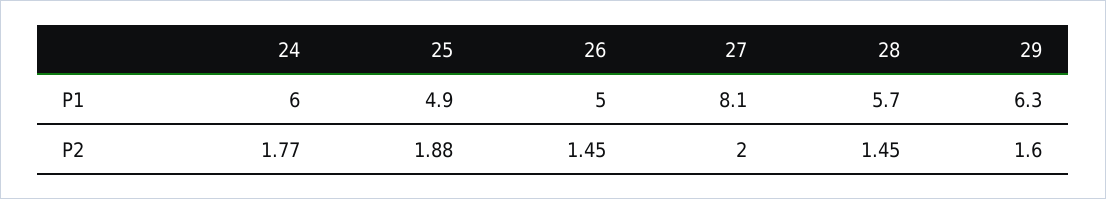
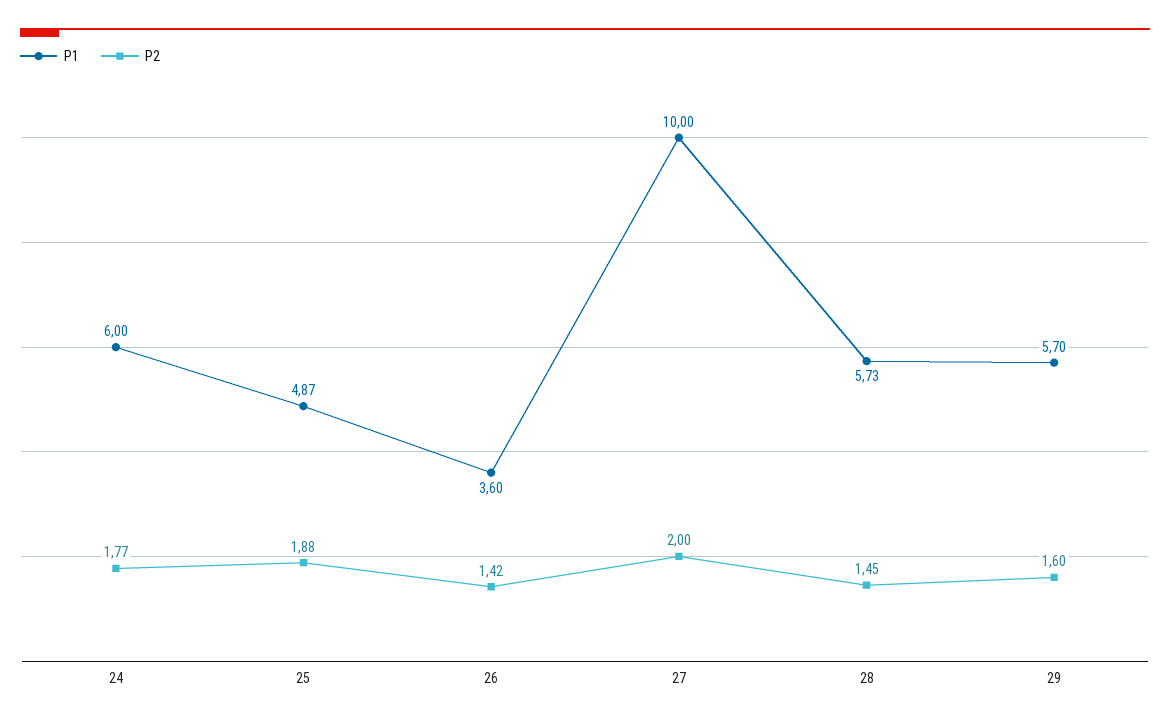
P1, 26: 5 -> 3.6
P1, 27: 8.1 -> 10
P1, 29: 6.3 -> 5.7
P2, 26: 1.45 -> 1.42

